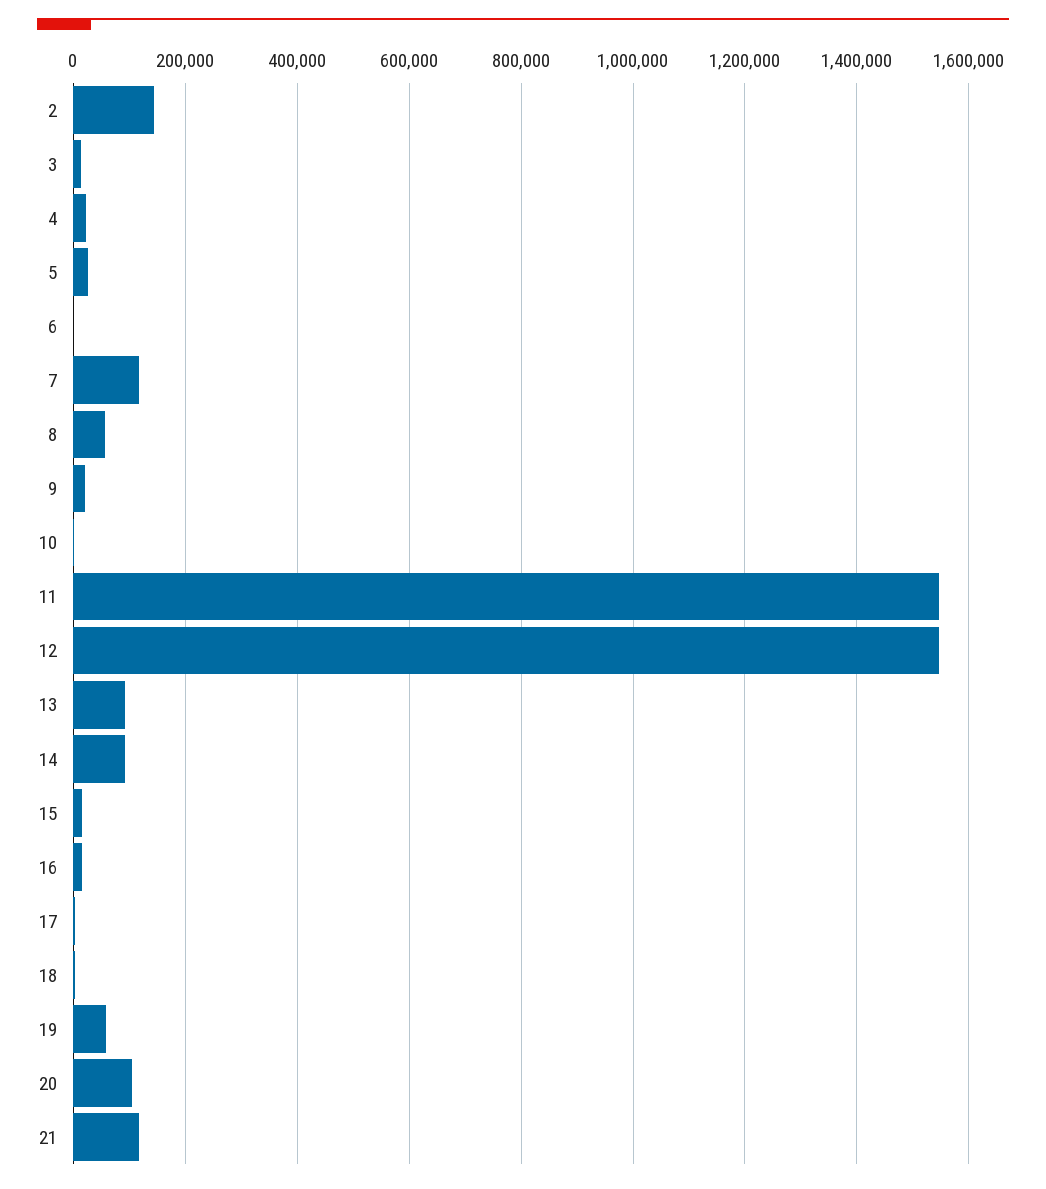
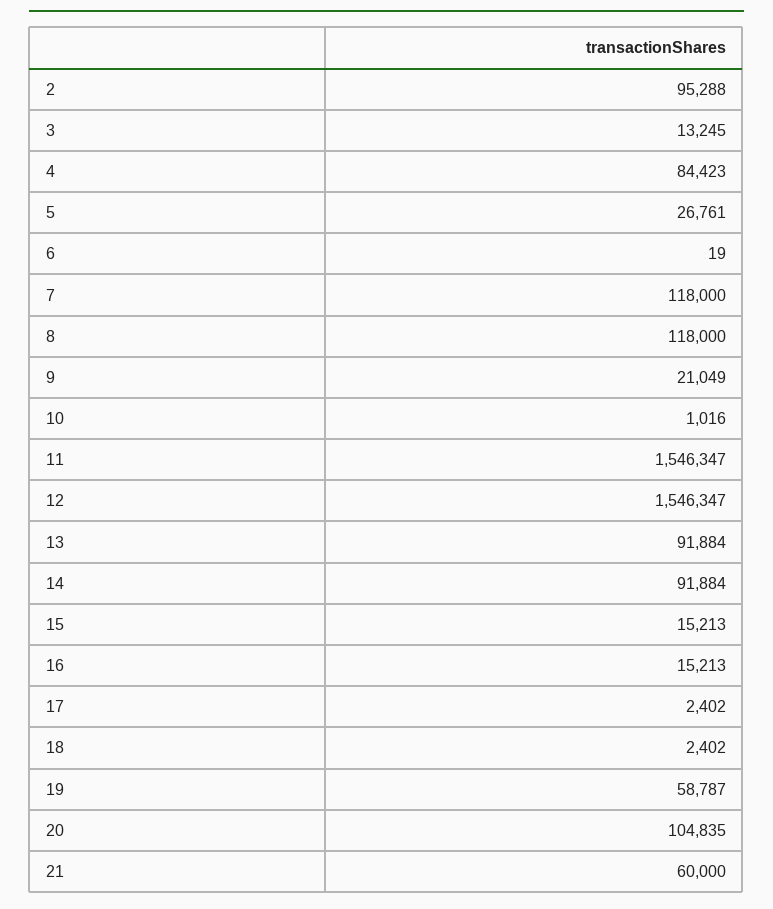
2: 140000 -> 95288
4: 20000 -> 84423
8: 60000 -> 118000
21: 120000 -> 60000

